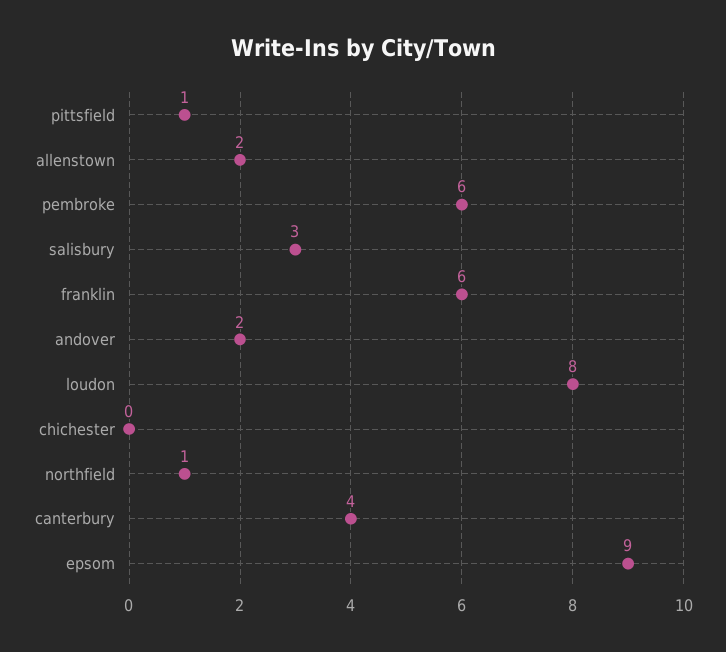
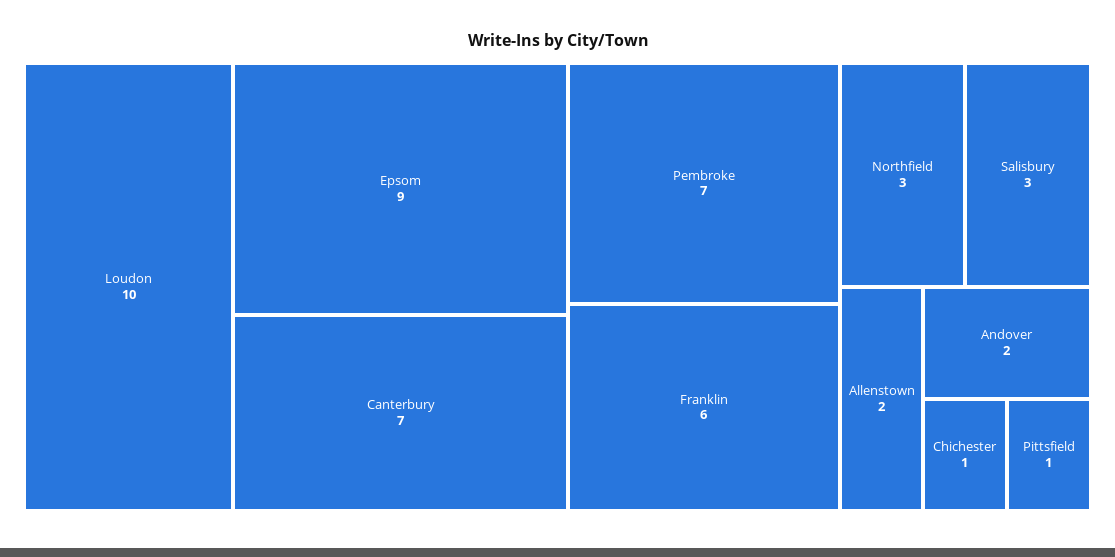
pembroke: 6 -> 7
loudon: 8 -> 10
chichester: 0 -> 1
northfield: 1 -> 3
canterbury: 4 -> 7

